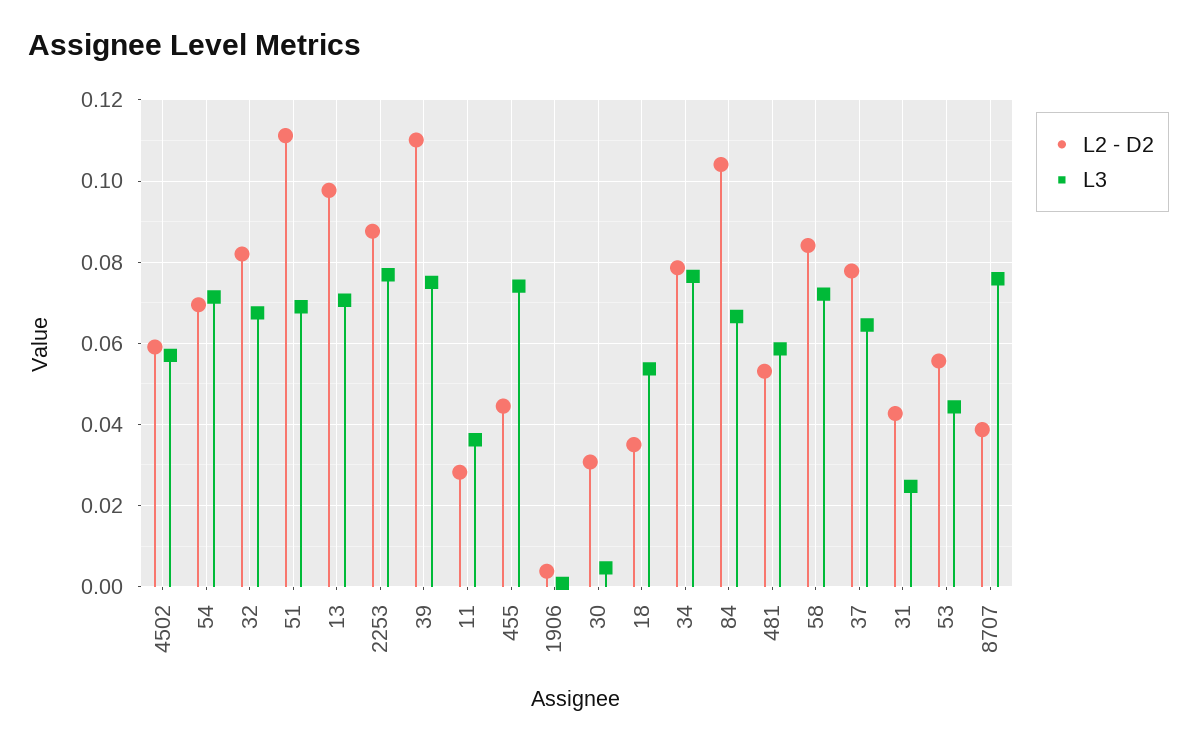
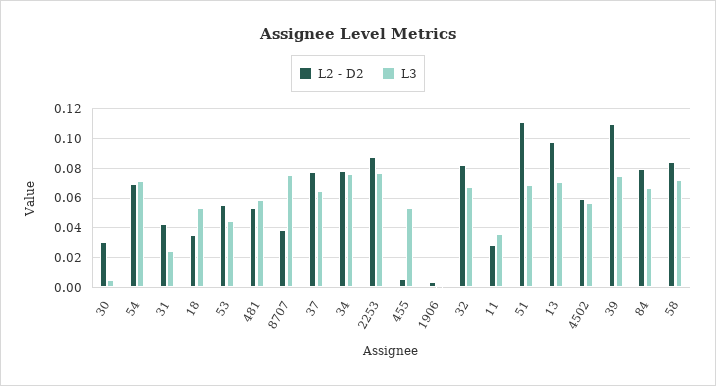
L2 - D2, 455: 0.044 -> 0.005
L3, 455: 0.074 -> 0.055
L2 - D2, 84: 0.104 -> 0.08

